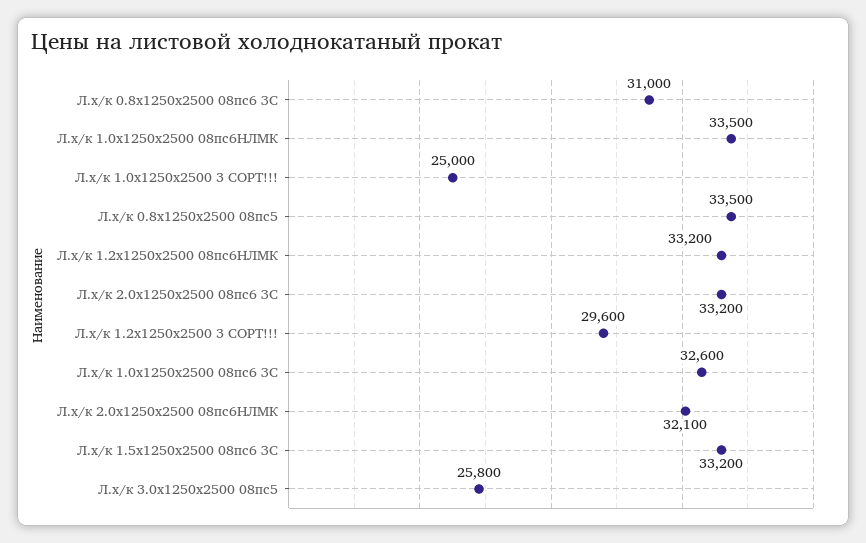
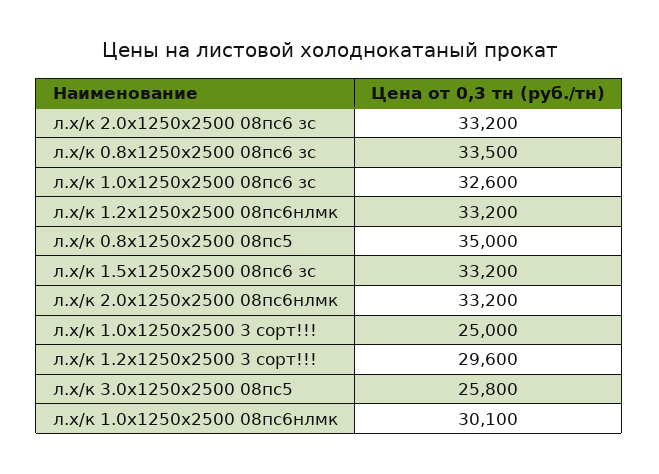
Л.х/к 0.8х1250х2500 08пс6 ЗС: 31000 -> 33500
Л.х/к 1.0х1250х2500 08пс6НЛМК: 33500 -> 30100
Л.х/к 0.8х1250х2500 08пс5: 33500 -> 35000
Л.х/к 2.0х1250х2500 08пс6НЛМК: 32100 -> 33200

